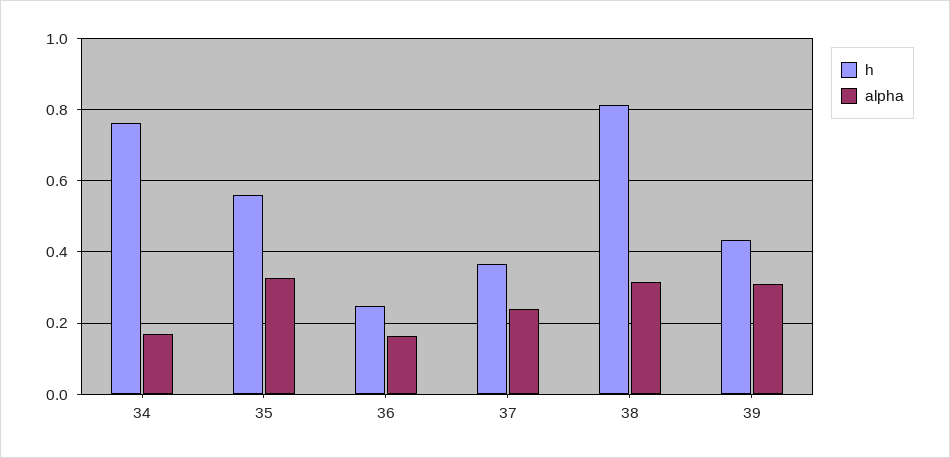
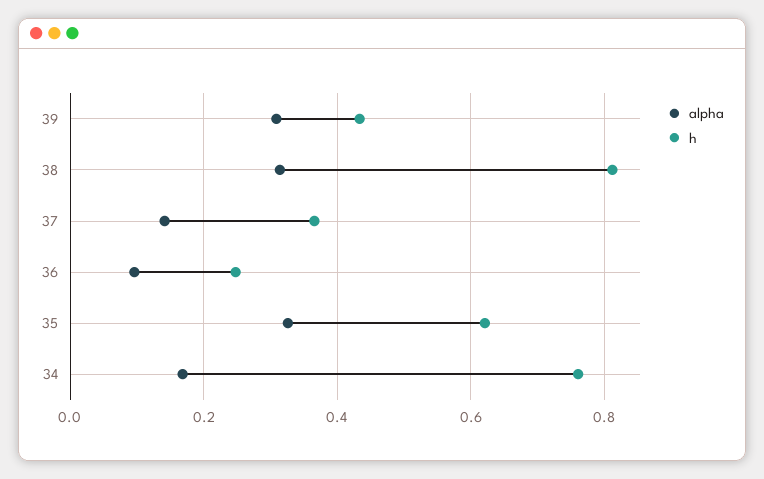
h, 35: 0.56 -> 0.62
alpha, 36: 0.16 -> 0.1
alpha, 37: 0.24 -> 0.14

